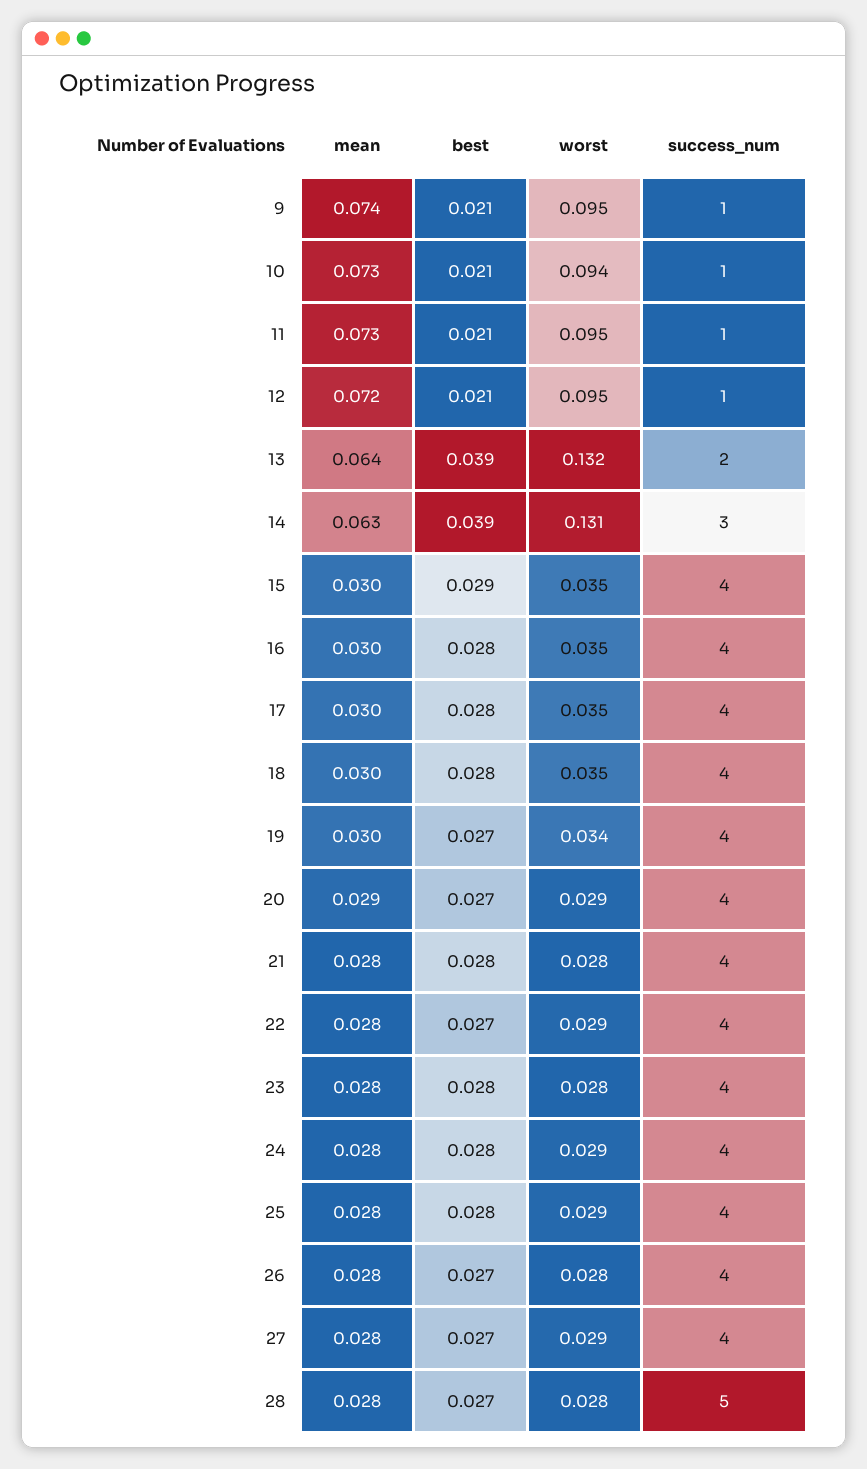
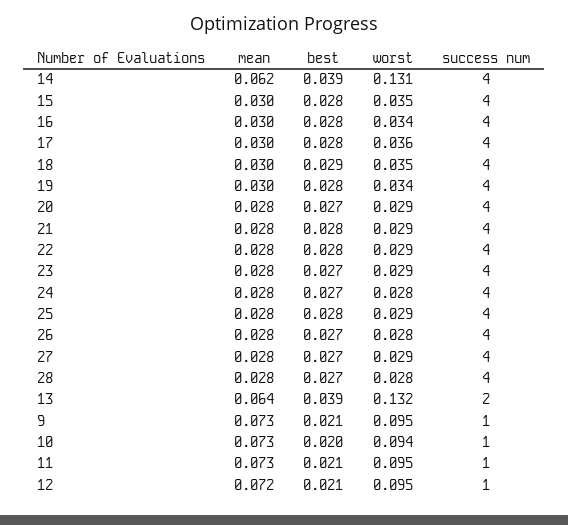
mean, 9: 0.074 -> 0.073
best, 10: 0.021 -> 0.02
mean, 14: 0.063 -> 0.062
success_num, 14: 3 -> 4
best, 15: 0.029 -> 0.028
worst, 16: 0.035 -> 0.034
worst, 17: 0.035 -> 0.036
best, 18: 0.028 -> 0.029
best, 19: 0.027 -> 0.028
mean, 20: 0.029 -> 0.028
worst, 21: 0.028 -> 0.029
best, 22: 0.027 -> 0.028
best, 23: 0.028 -> 0.027
worst, 23: 0.028 -> 0.029
best, 24: 0.028 -> 0.027
worst, 24: 0.029 -> 0.028
success_num, 28: 5 -> 4

